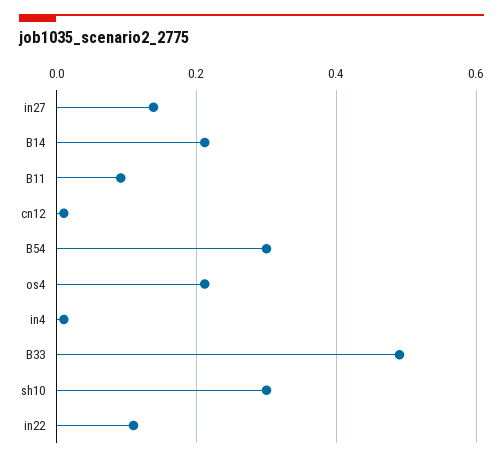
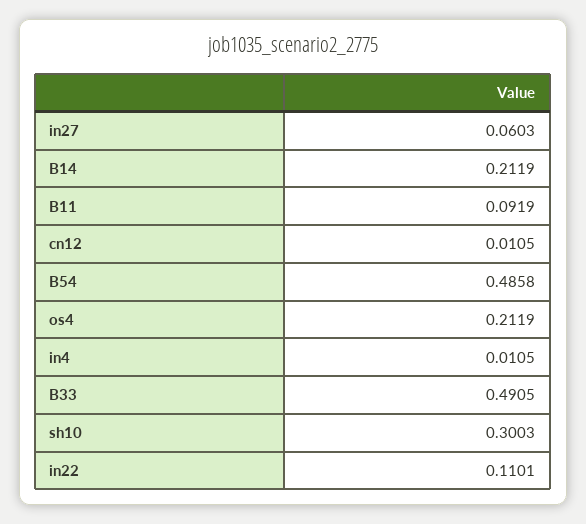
in27: 0.14 -> 0.0603
B54: 0.3 -> 0.4858

